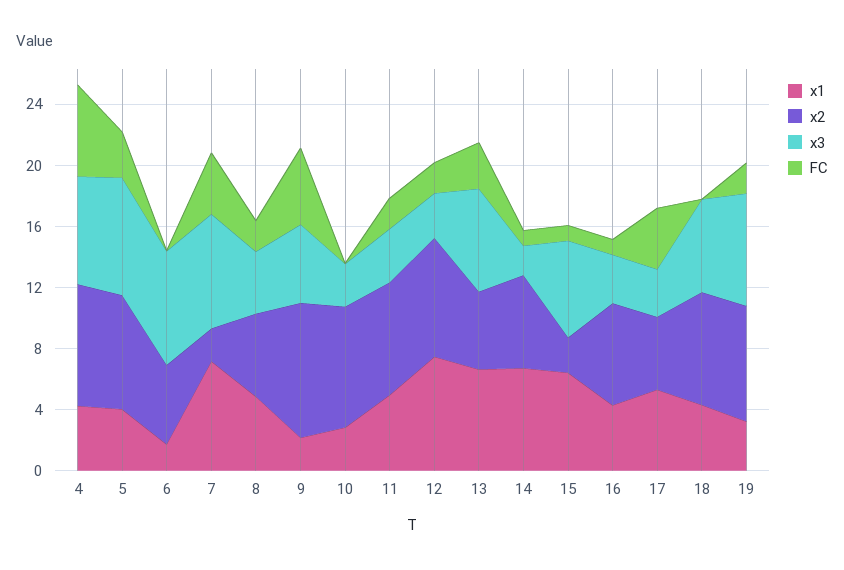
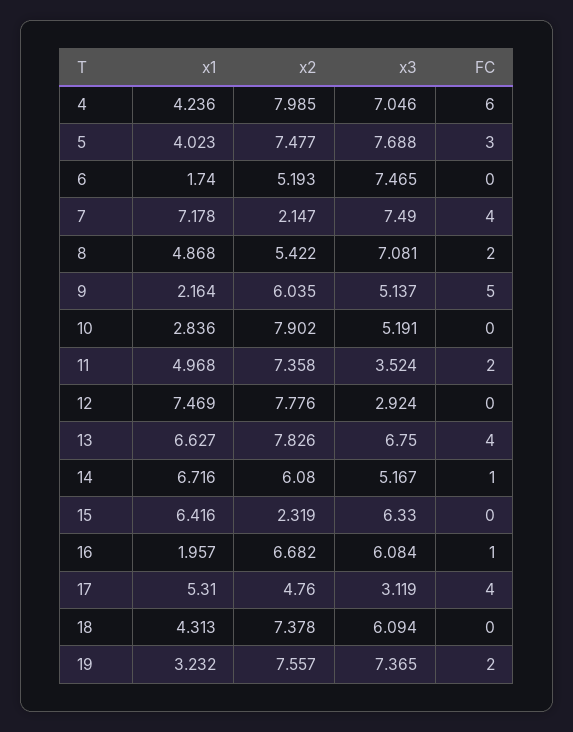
x3, 8: 4 -> 7.081
x2, 9: 9 -> 6.035
x3, 10: 3 -> 5.191
FC, 12: 2 -> 0
x2, 13: 5 -> 7.826
FC, 13: 3 -> 4
x3, 14: 2 -> 5.167
FC, 15: 1 -> 0
x1, 16: 4 -> 1.957
x3, 16: 3 -> 6.084

